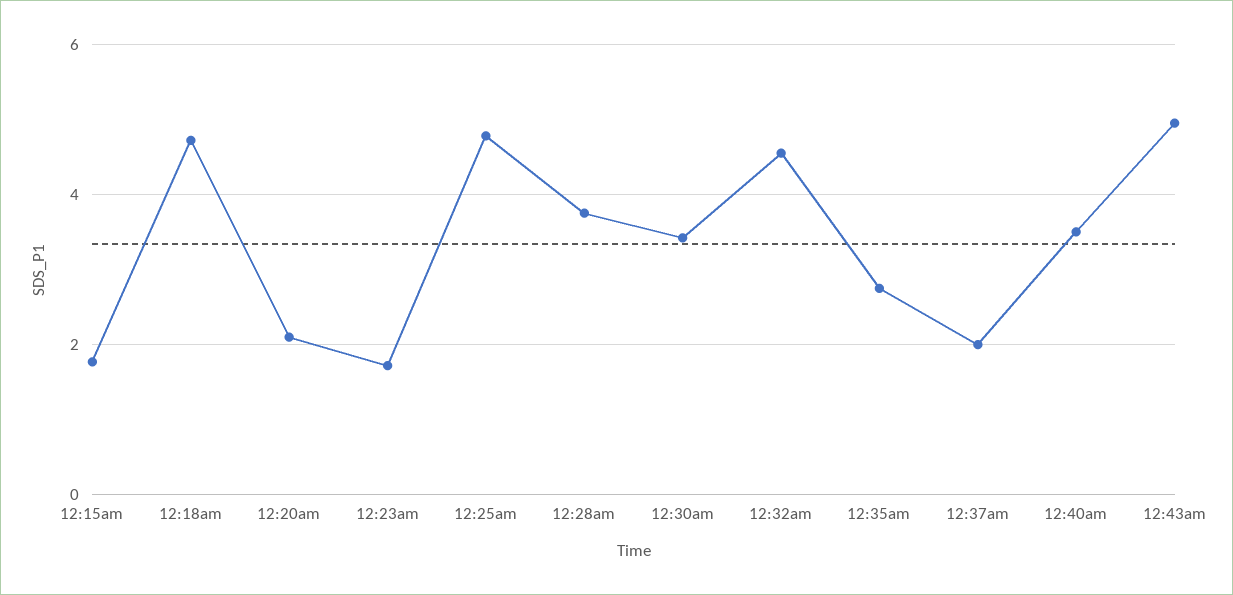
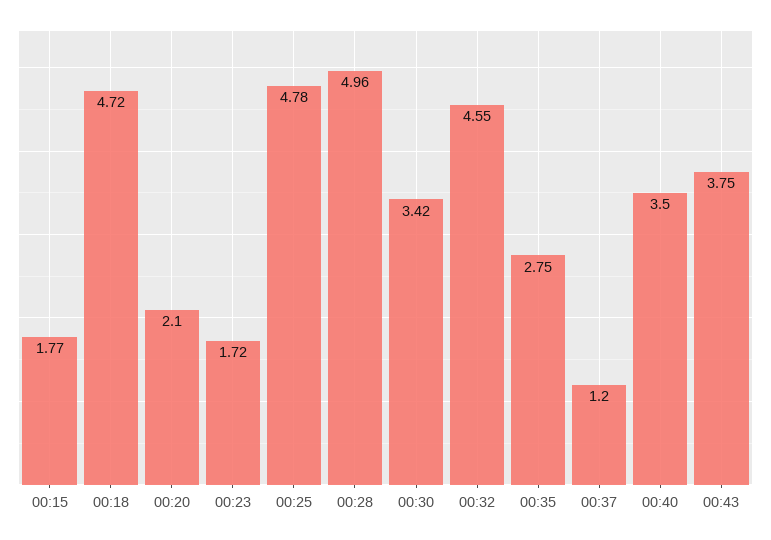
12:28am: 3.8 -> 4.96
12:37am: 2 -> 1.2
12:43am: 5 -> 3.75

